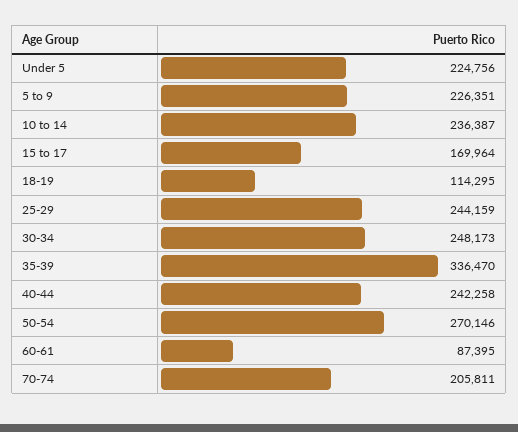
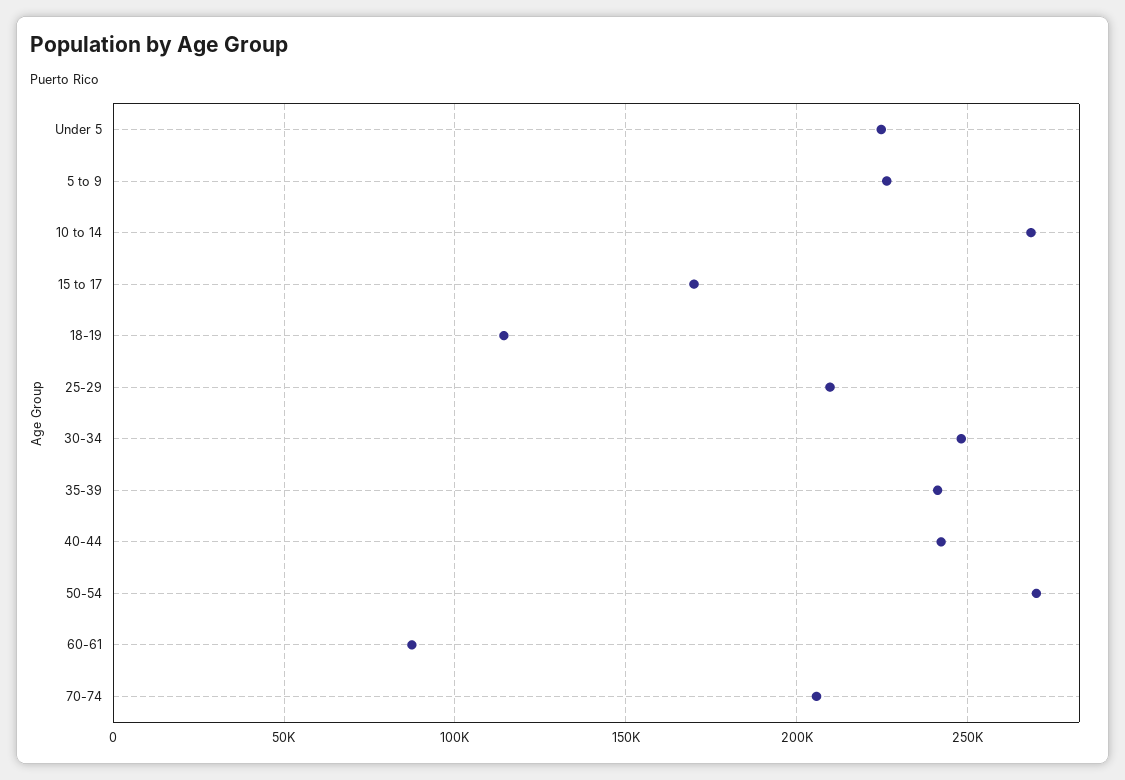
10 to 14: 236387 -> 270000
25-29: 244159 -> 210000
35-39: 336470 -> 240000

